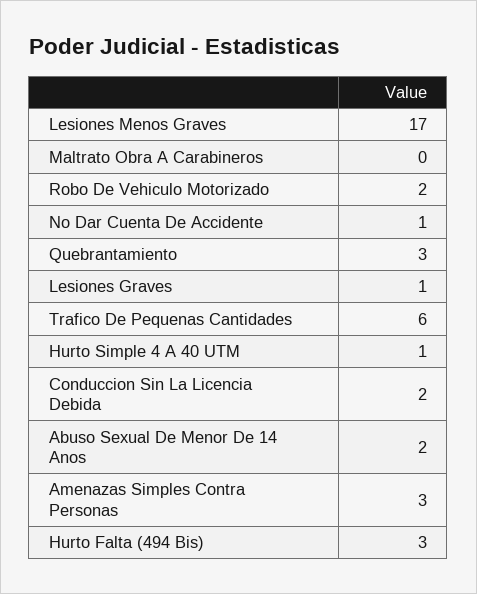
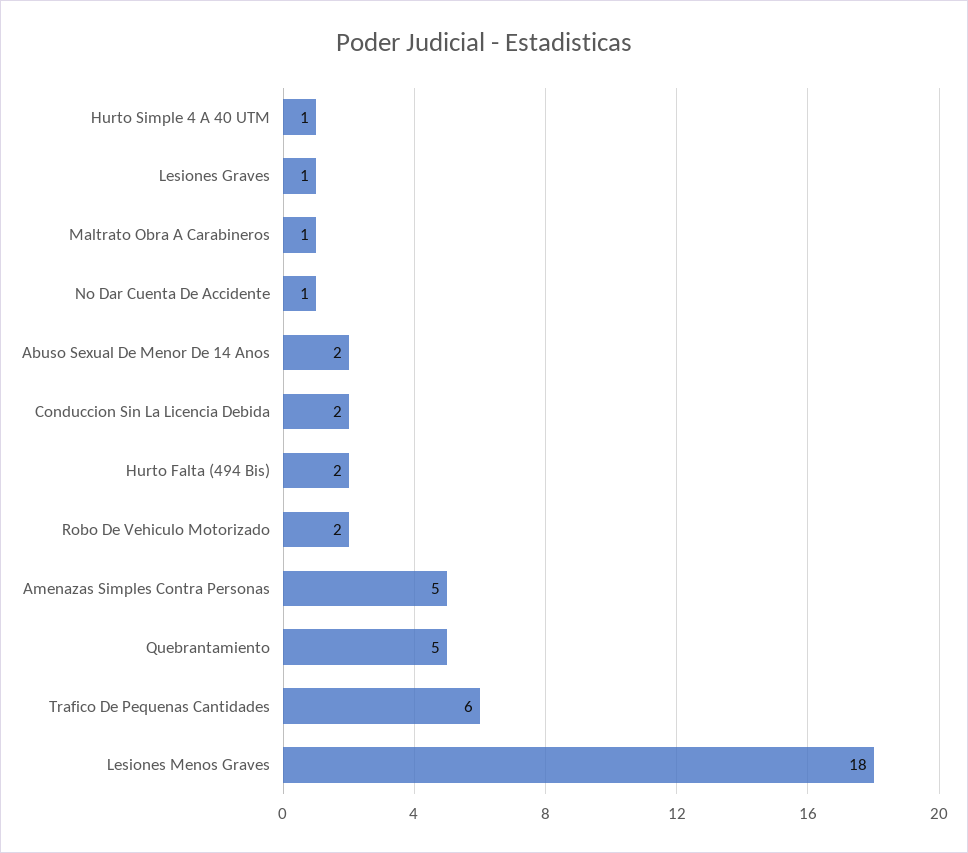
Lesiones Menos Graves: 17 -> 18
Maltrato Obra A Carabineros: 0 -> 1
Quebrantamiento: 3 -> 5
Amenazas Simples Contra Personas: 3 -> 5
Hurto Falta (494 Bis): 3 -> 2

